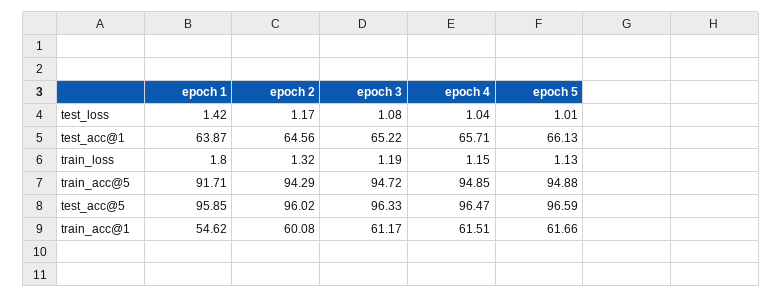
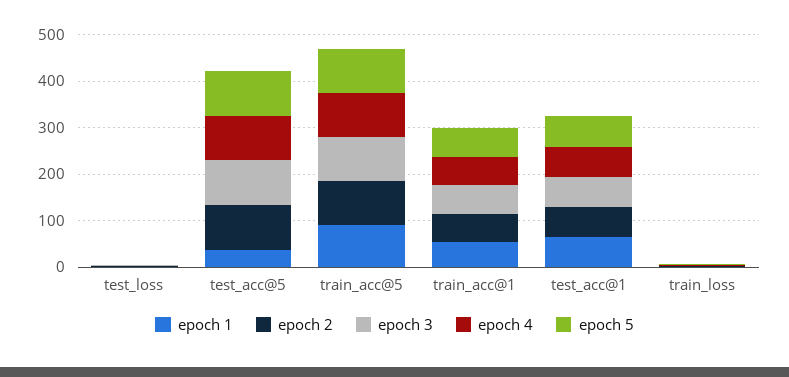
epoch 1, test_acc@5: 95.85 -> 40

